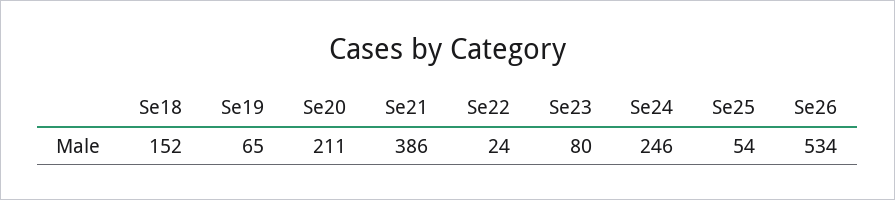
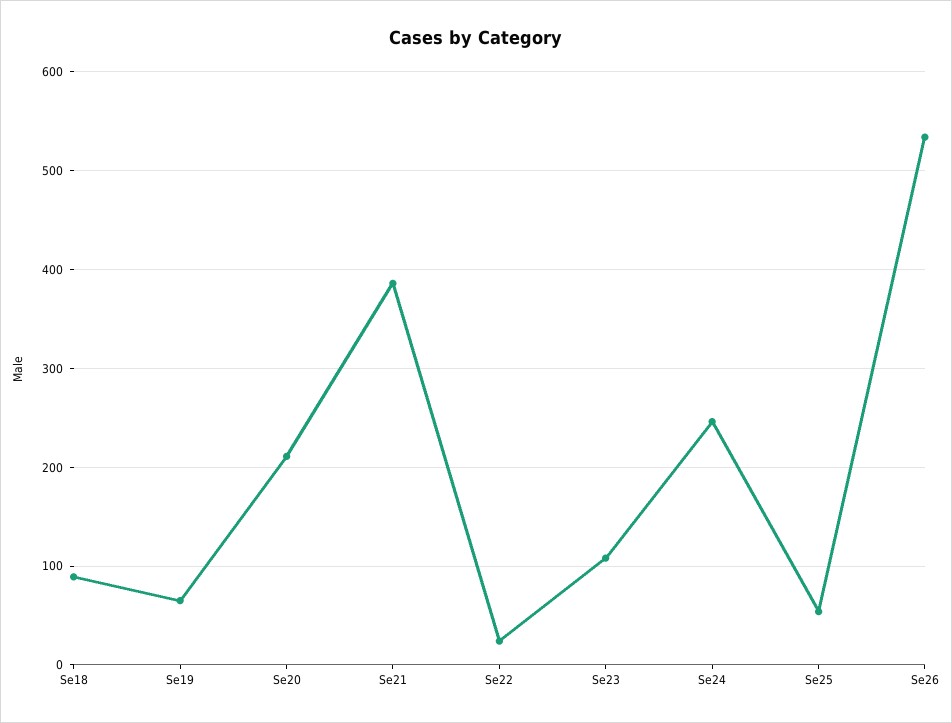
Se18: 152 -> 90
Se23: 80 -> 110

